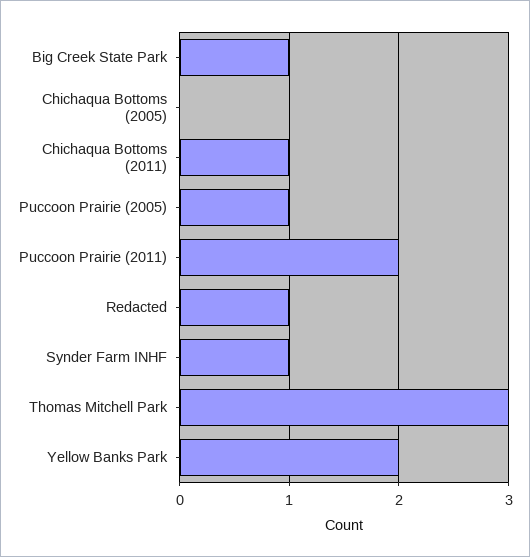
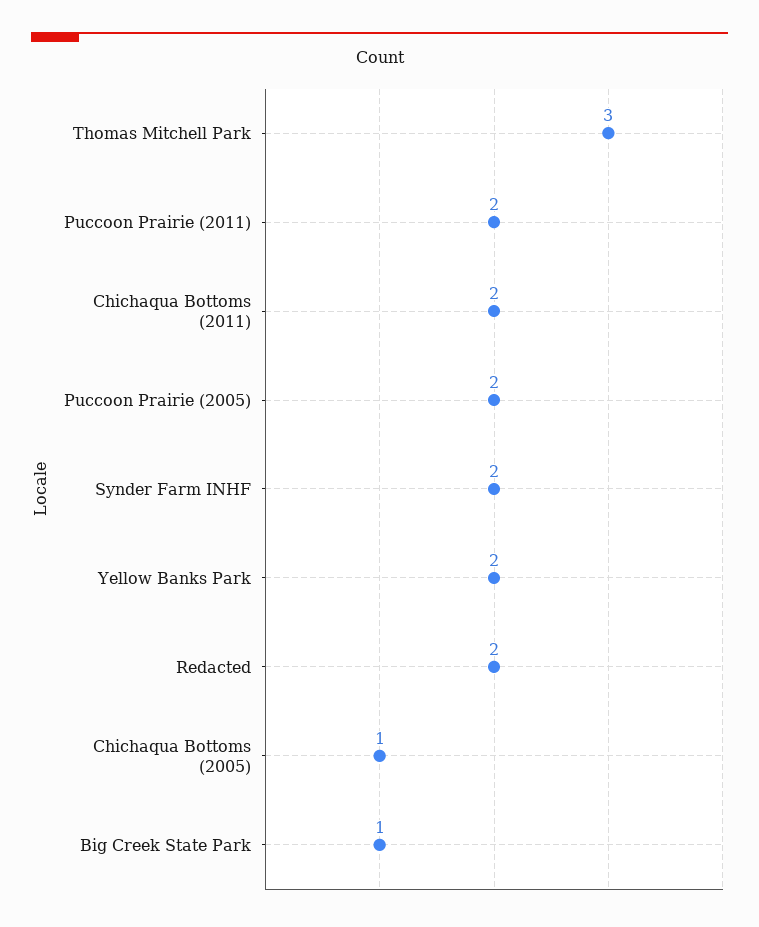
Chichaqua Bottoms (2005): 0 -> 1
Chichaqua Bottoms (2011): 1 -> 2
Puccoon Prairie (2005): 1 -> 2
Redacted: 1 -> 2
Synder Farm INHF: 1 -> 2

